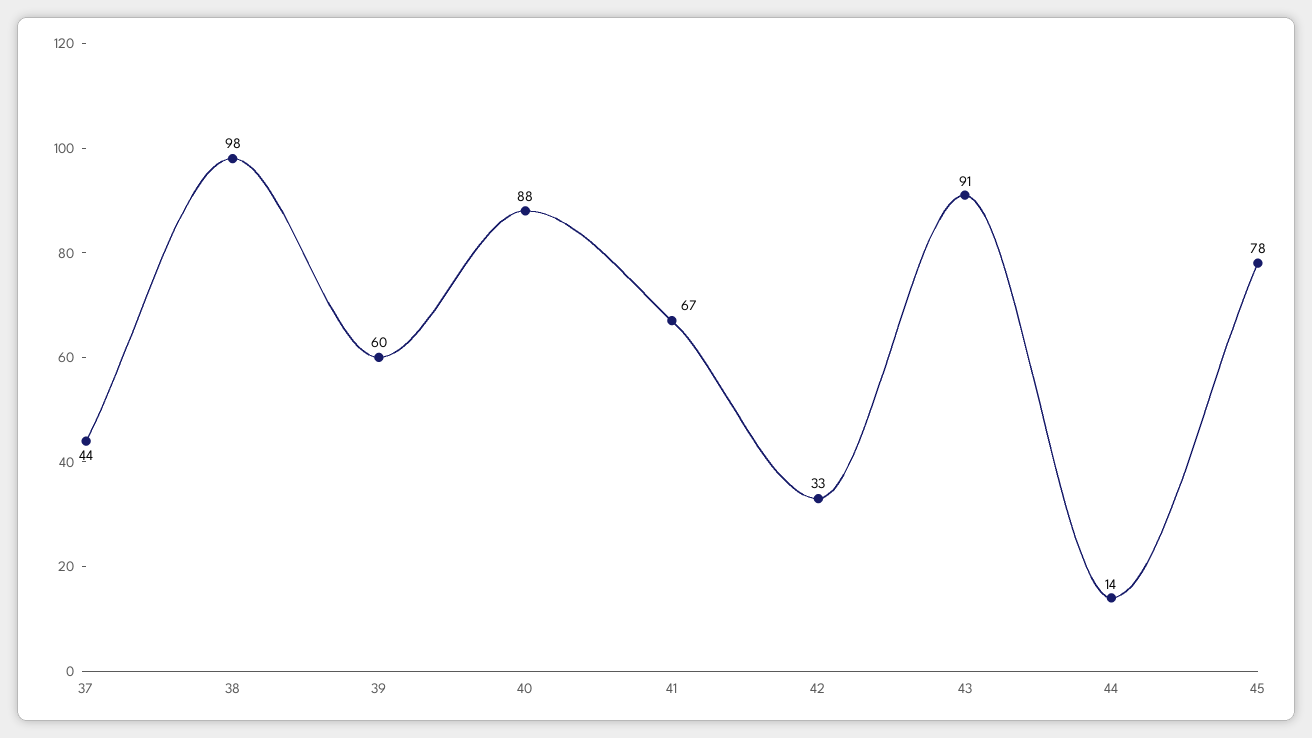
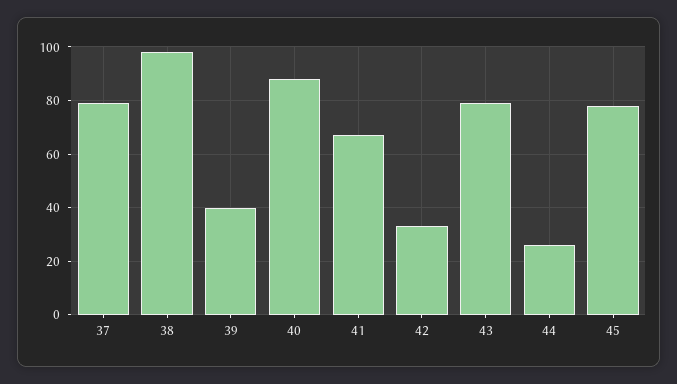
37: 44 -> 80
39: 60 -> 40
43: 91 -> 80
44: 14 -> 25

